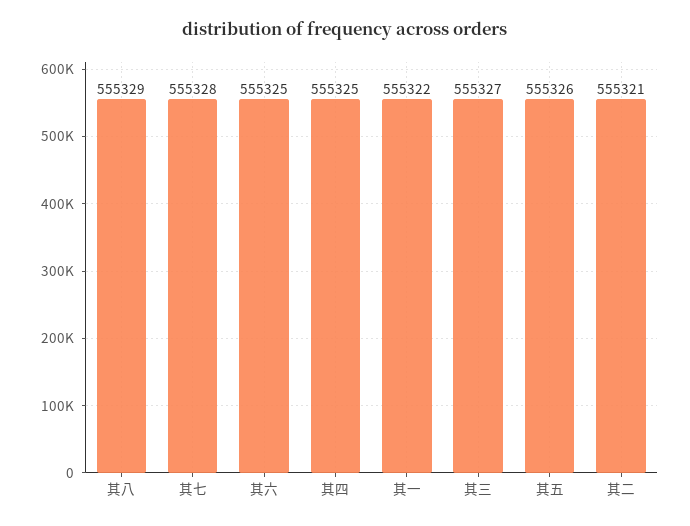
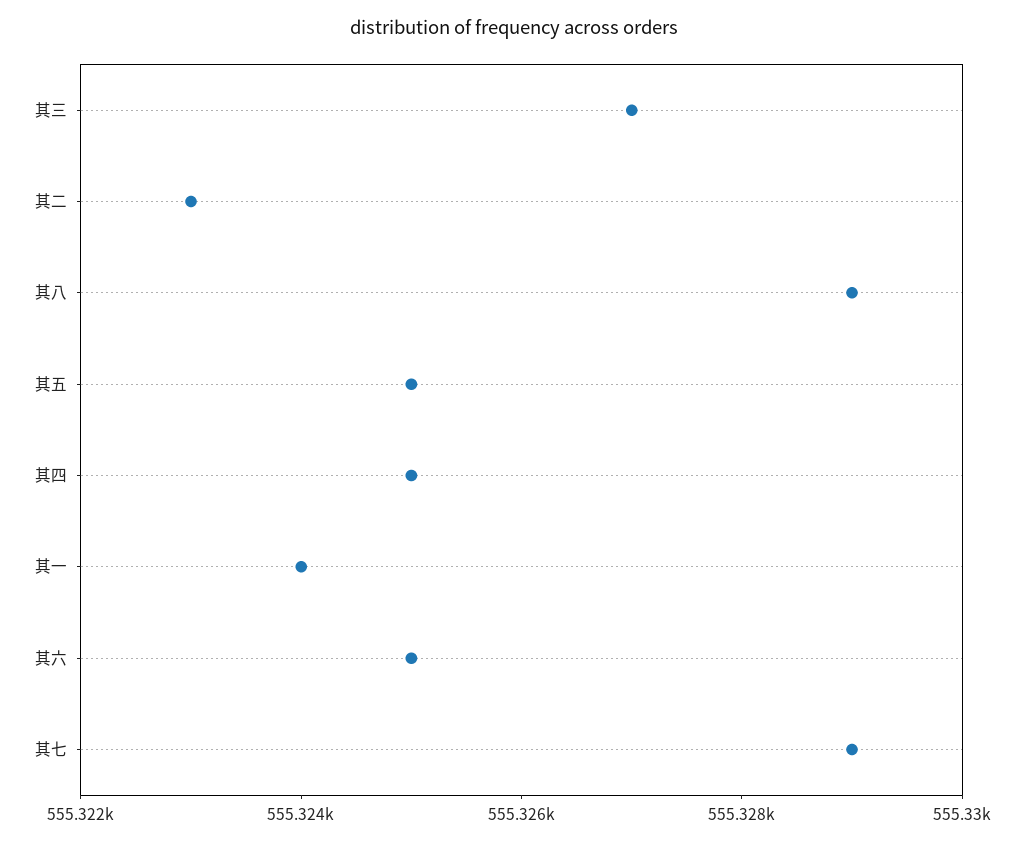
其七: 555328 -> 555329
其一: 555322 -> 555324
其五: 555326 -> 555325
其二: 555321 -> 555323

